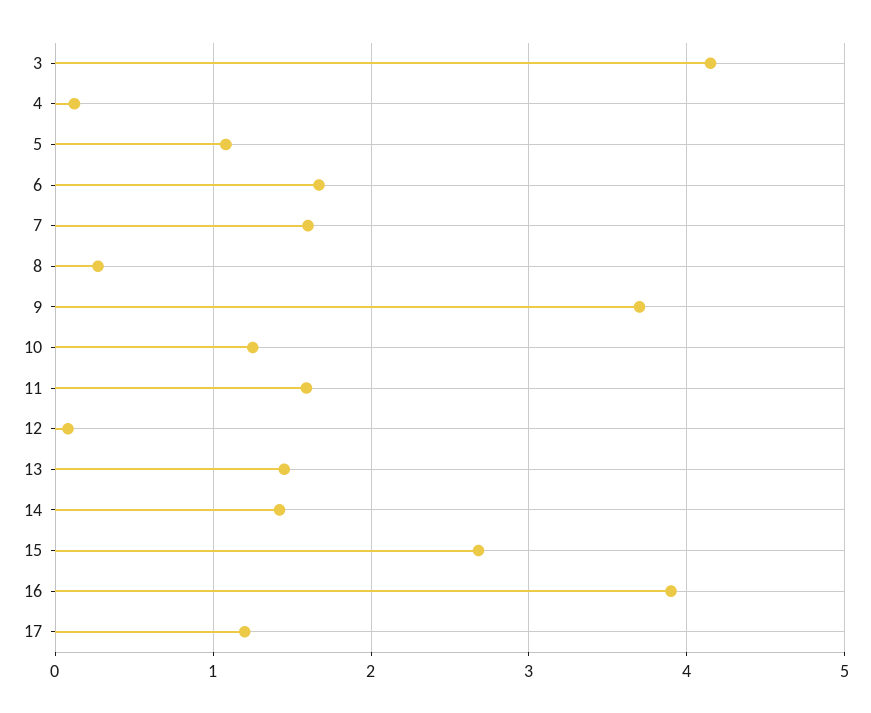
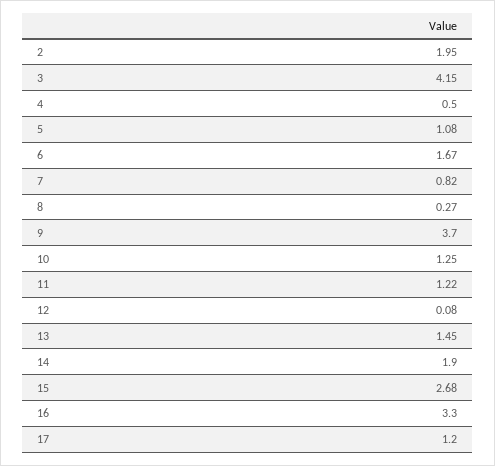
4: 0.1 -> 0.5
7: 1.6 -> 0.82
11: 1.6 -> 1.22
14: 1.4 -> 1.9
16: 3.9 -> 3.3
2: none -> 1.95

